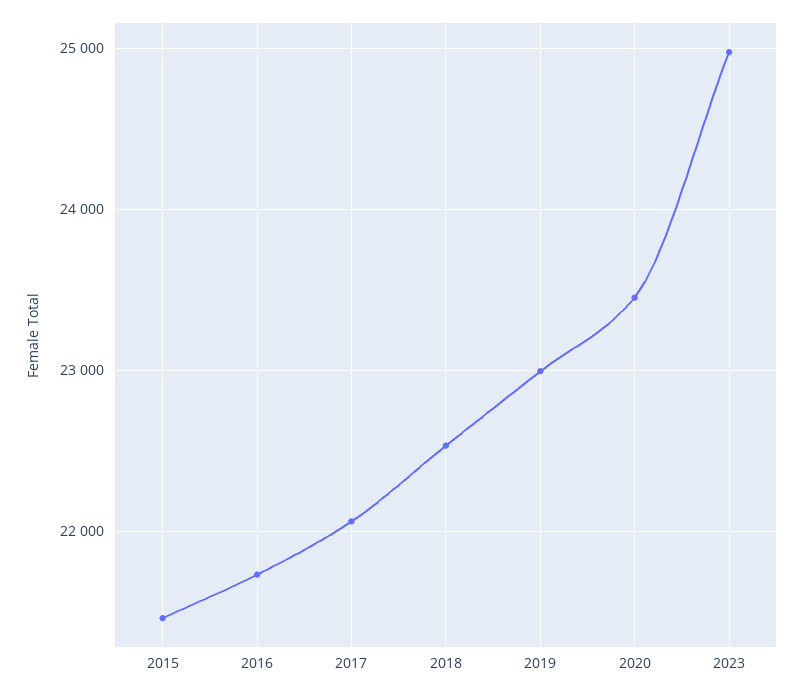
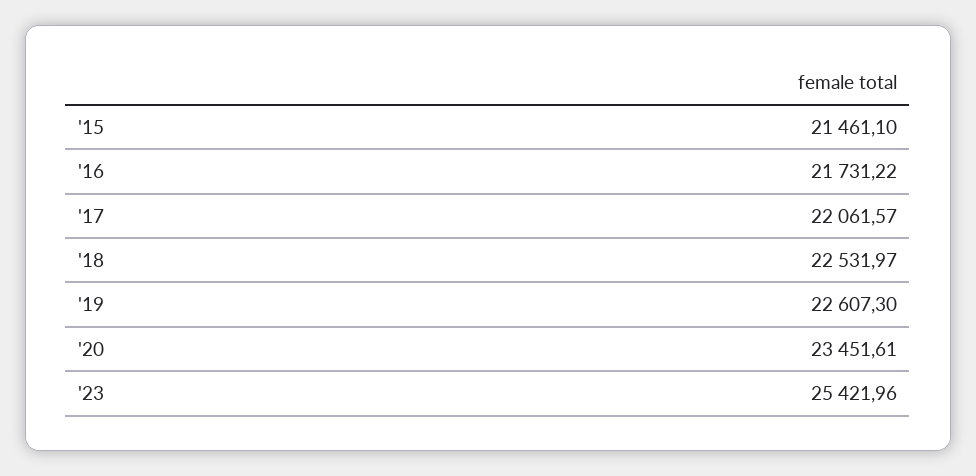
2019: 23000 -> 22607.3
2023: 25000 -> 25421.96

